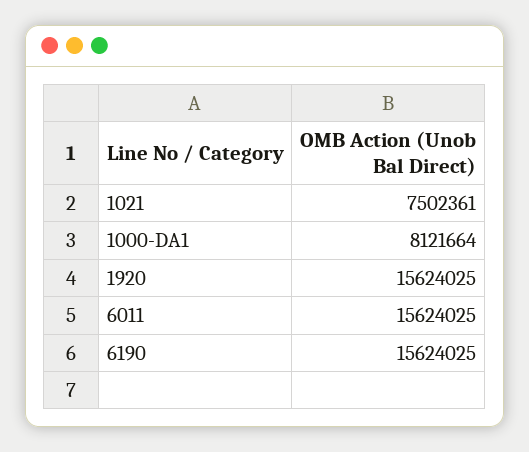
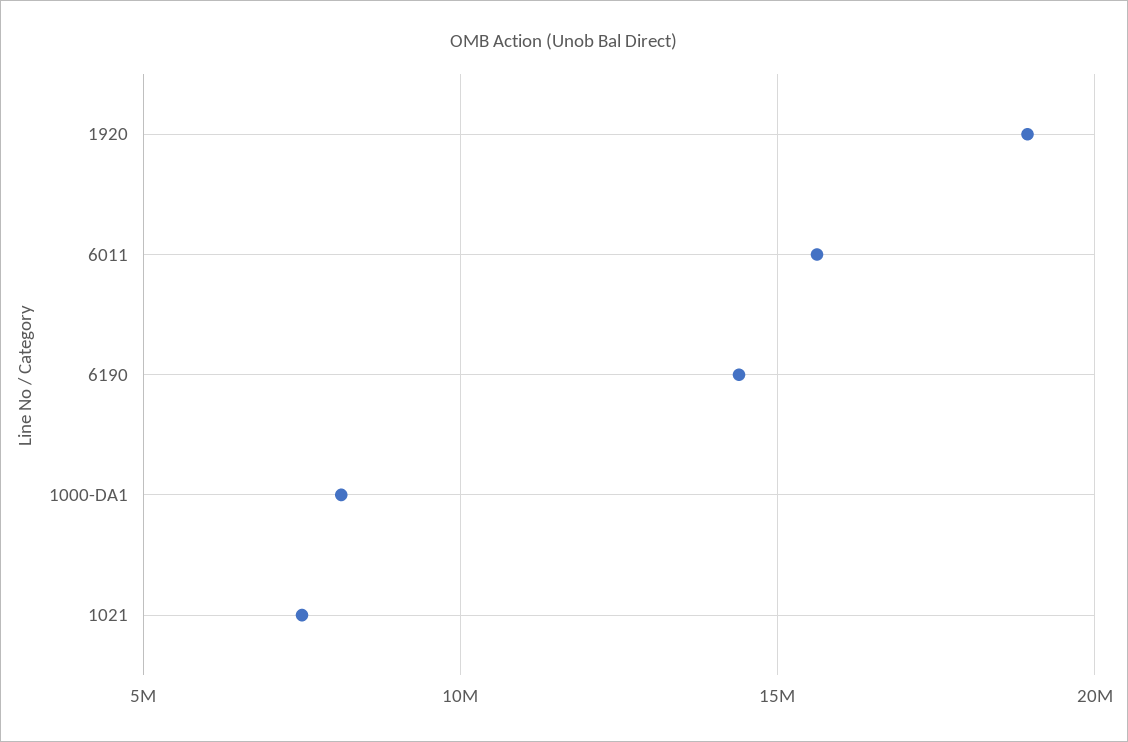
1920: 15624025 -> 19000000
6190: 15624025 -> 14500000

